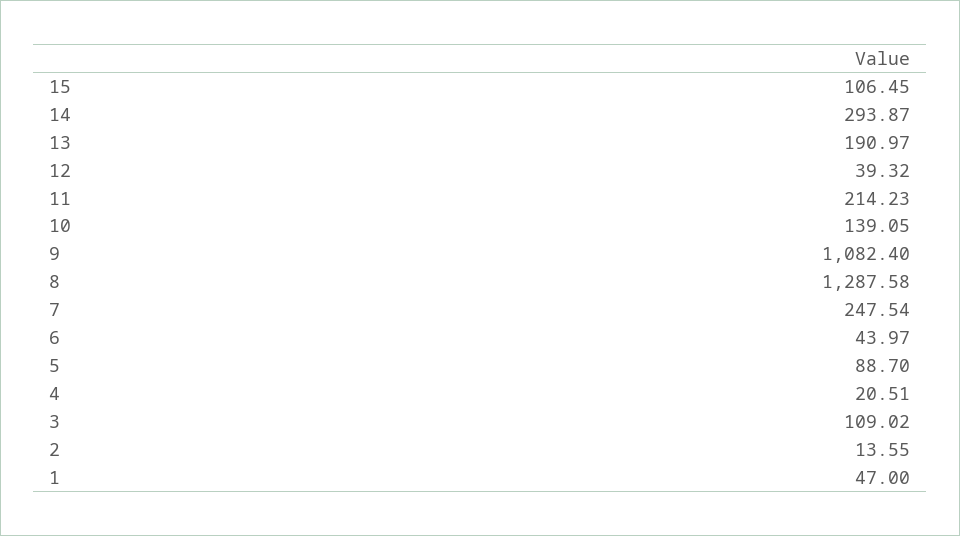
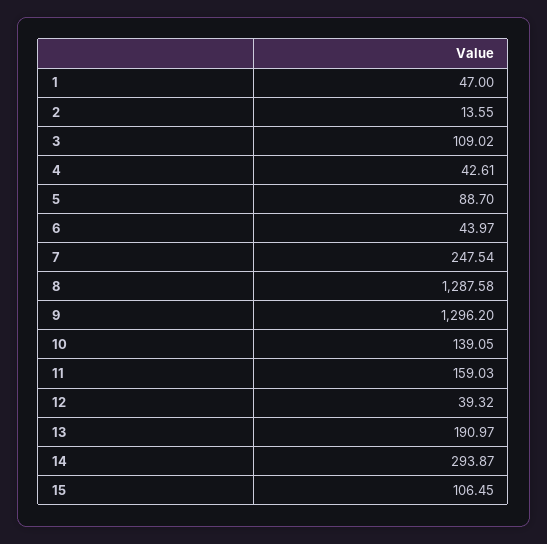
11: 214.23 -> 159.03
9: 1082.4 -> 1296.2
4: 20.51 -> 42.61

